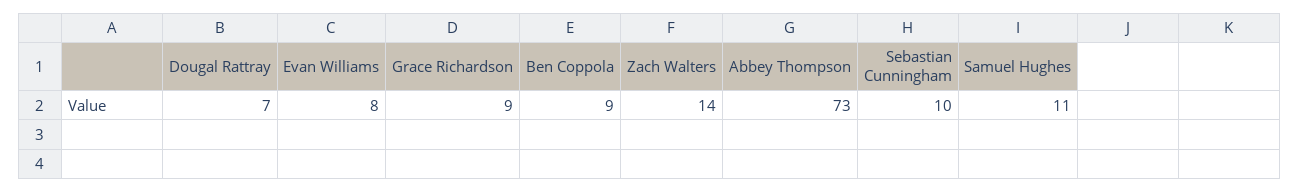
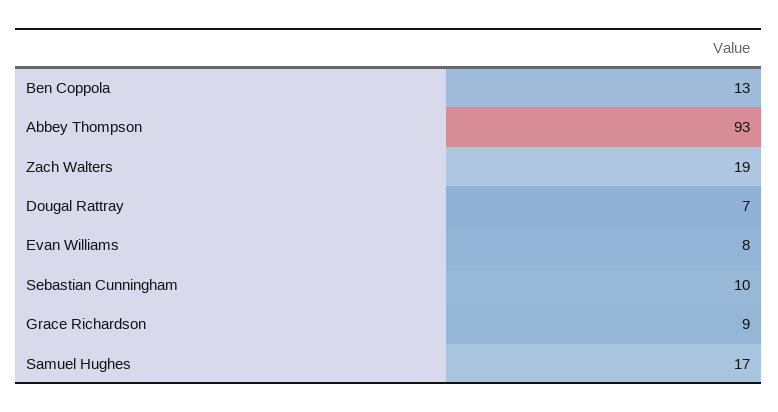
Ben Coppola: 9 -> 13
Zach Walters: 14 -> 19
Abbey Thompson: 73 -> 93
Samuel Hughes: 11 -> 17

